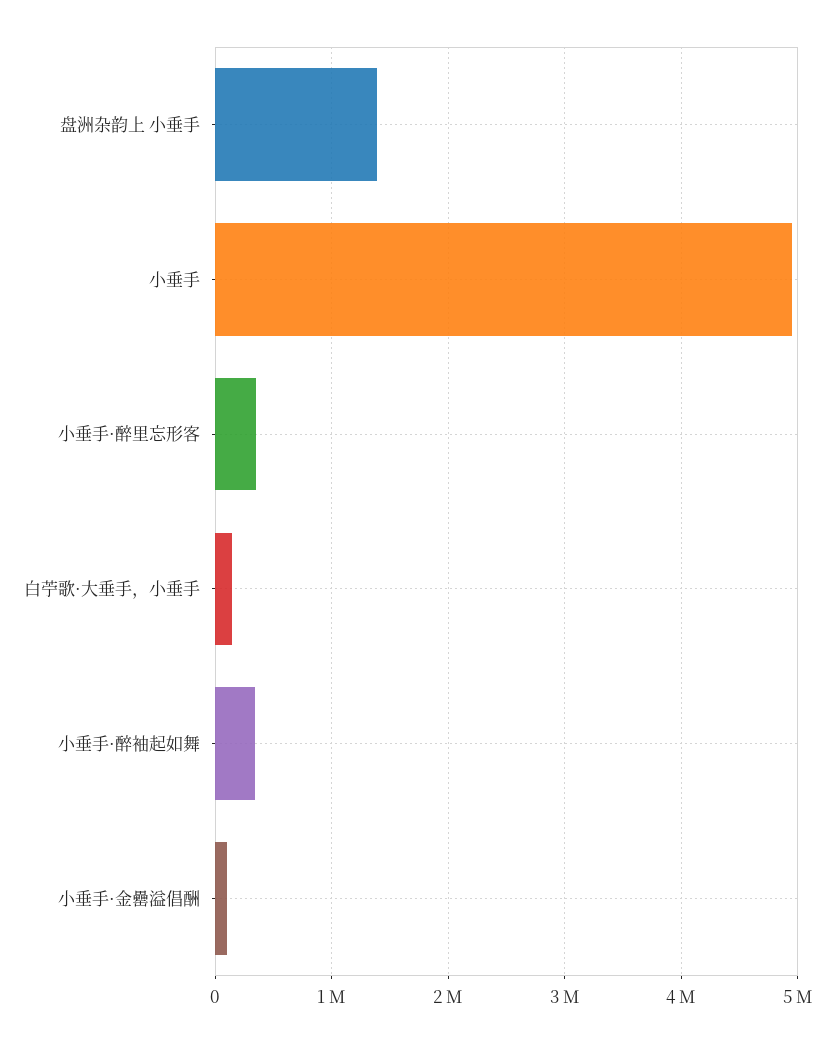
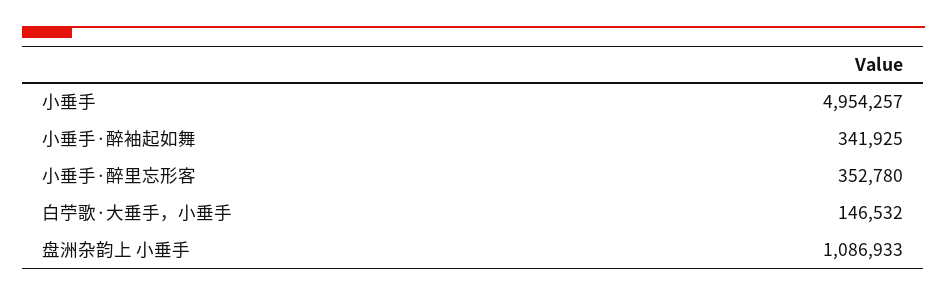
盘洲杂韵上 小垂手: 1400000 -> 1086933
小垂手·金罍溢倡酬: 100000 -> none

